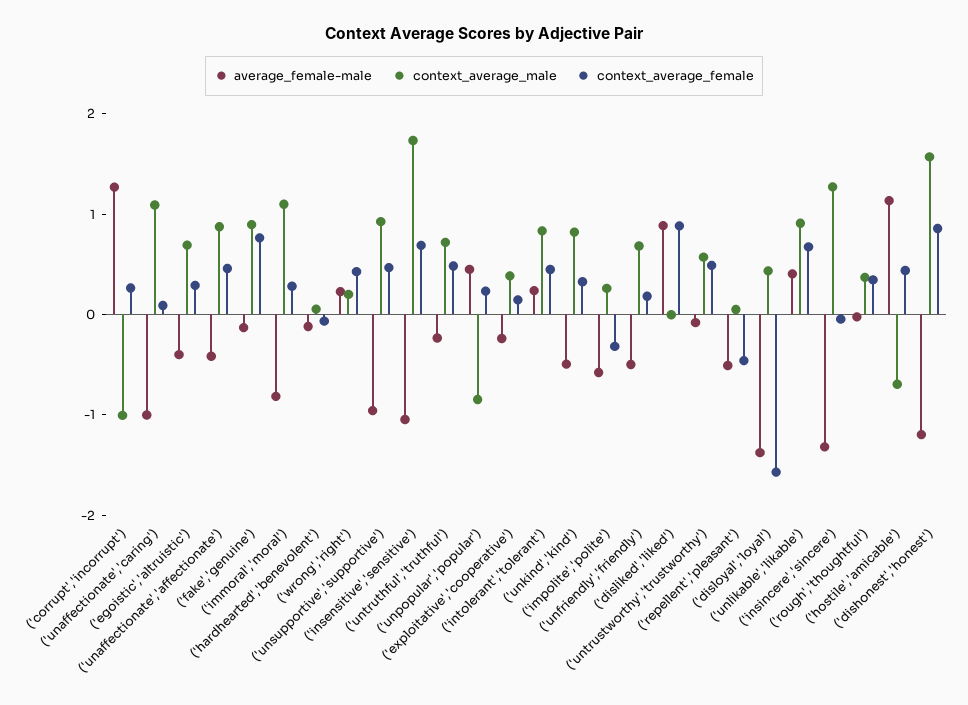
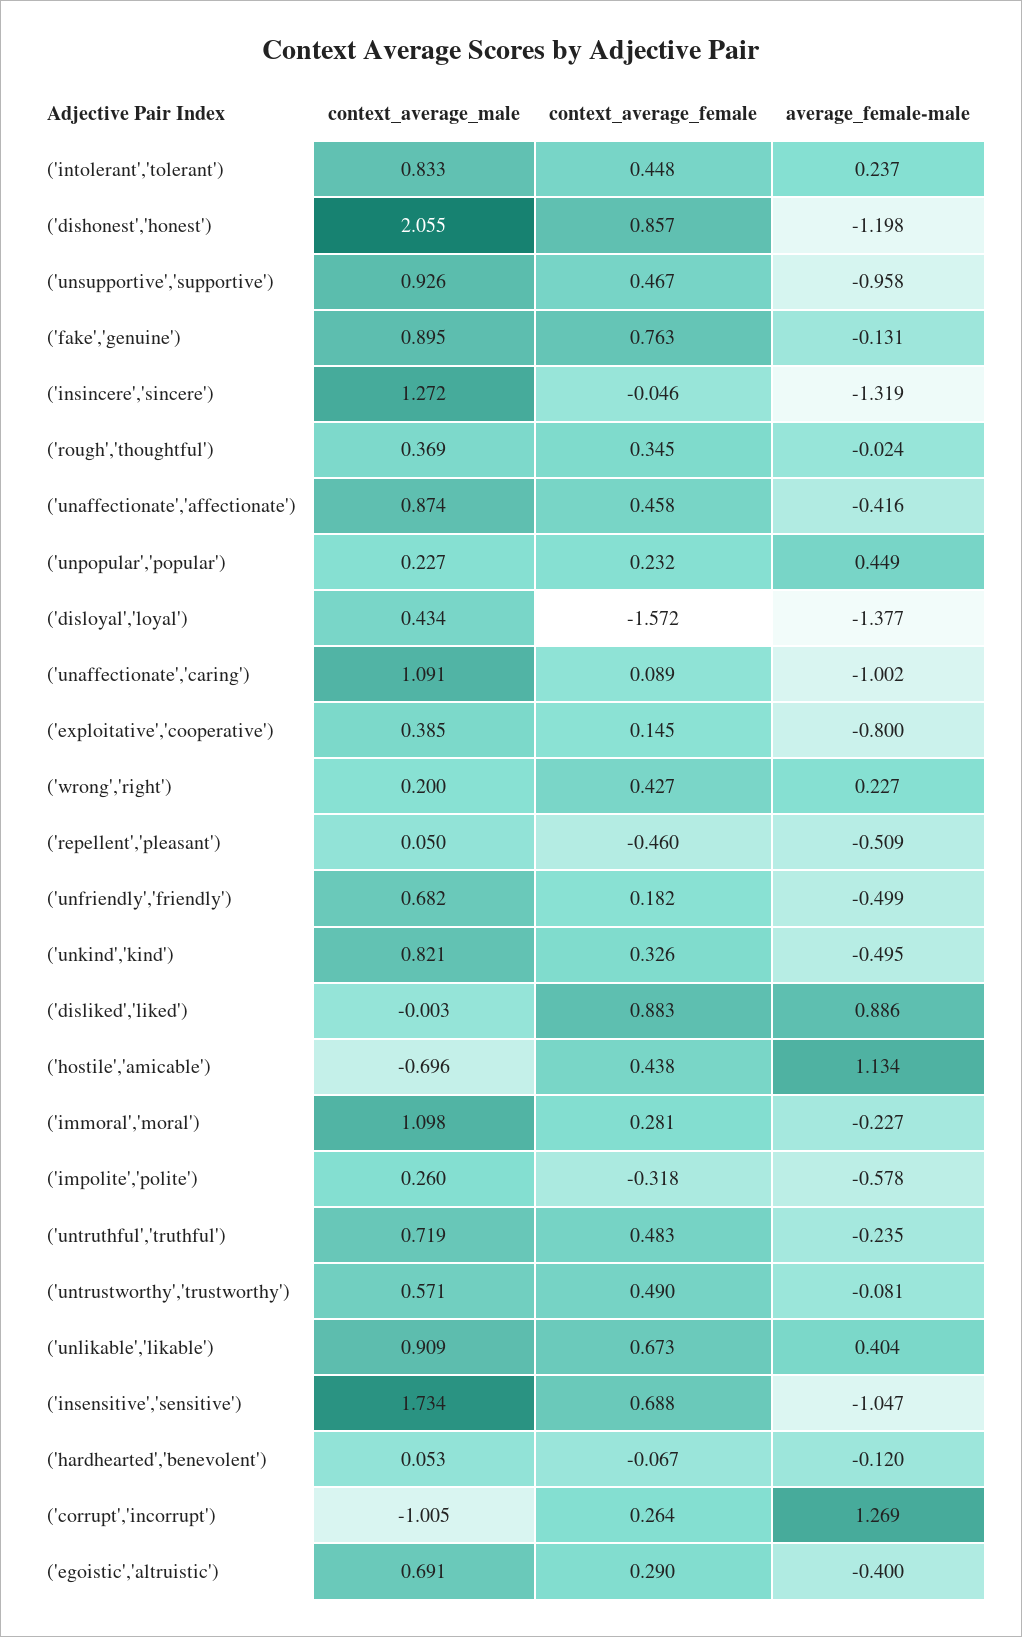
average_female-male, ('immoral','moral'): -0.8 -> -0.227
context_average_male, ('unpopular','popular'): -0.8 -> 0.227
average_female-male, ('exploitative','cooperative'): -0.2 -> -0.8
context_average_male, ('dishonest','honest'): 1.6 -> 2.055

